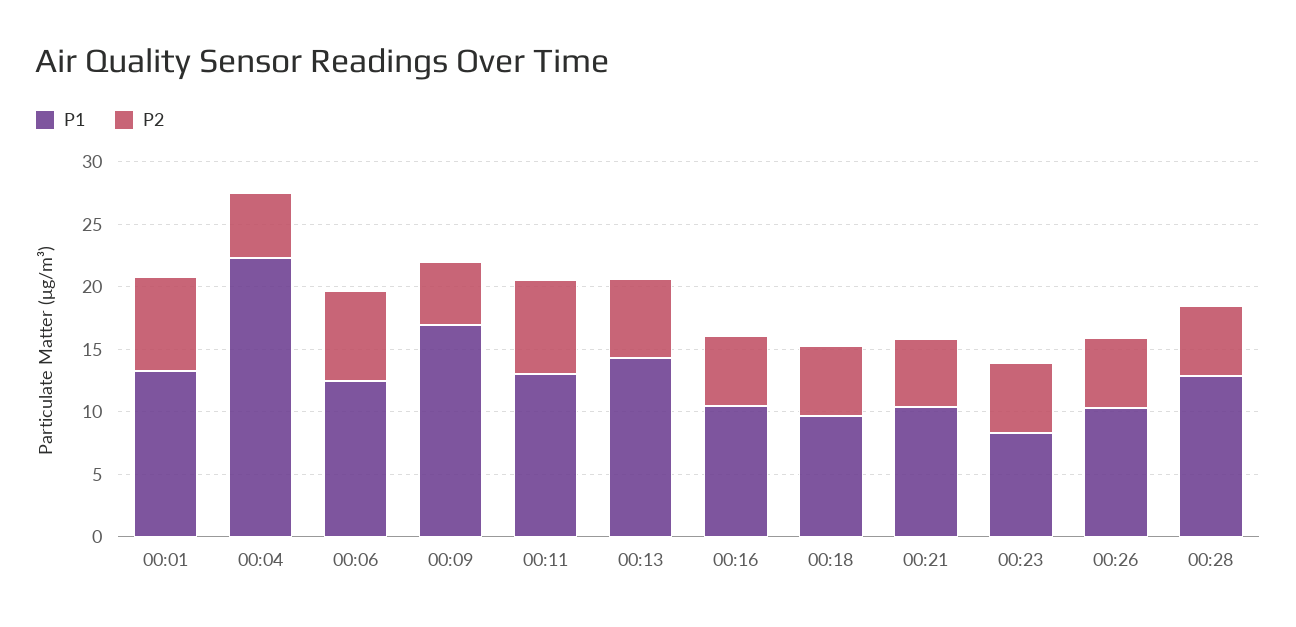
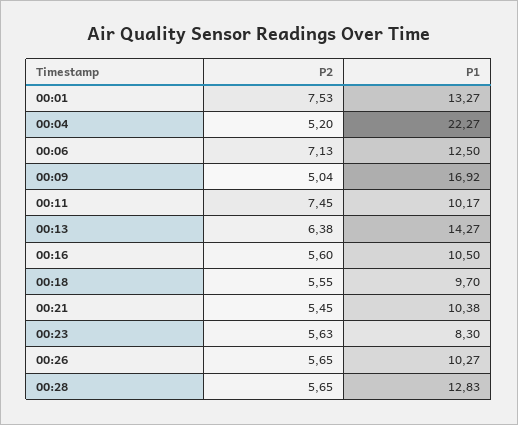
P1, 00:11: 13 -> 10.17

